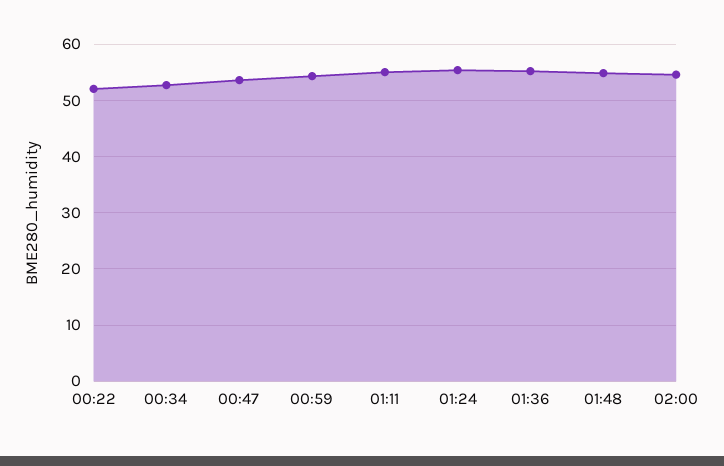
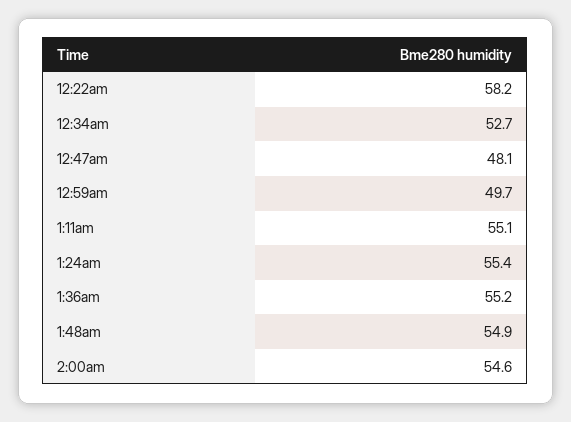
00:22: 52 -> 58.2
00:47: 54 -> 48.1
00:59: 54 -> 49.7

